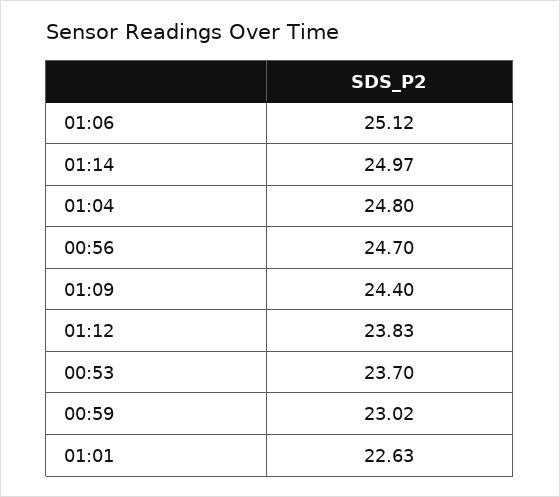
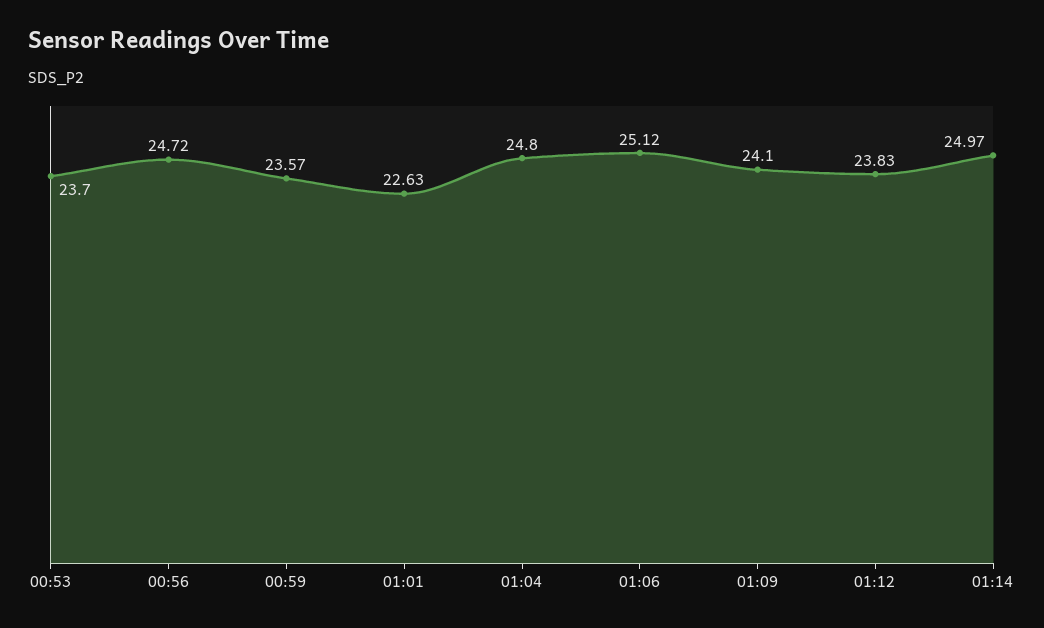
00:56: 24.7 -> 24.72
01:09: 24.4 -> 24.1
00:59: 23.02 -> 23.57

